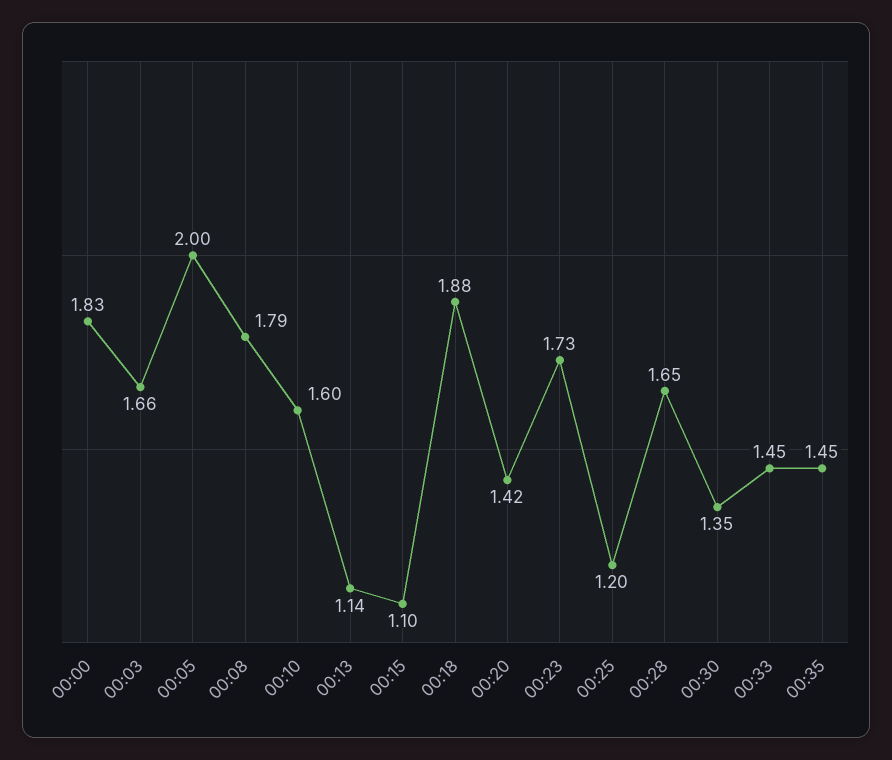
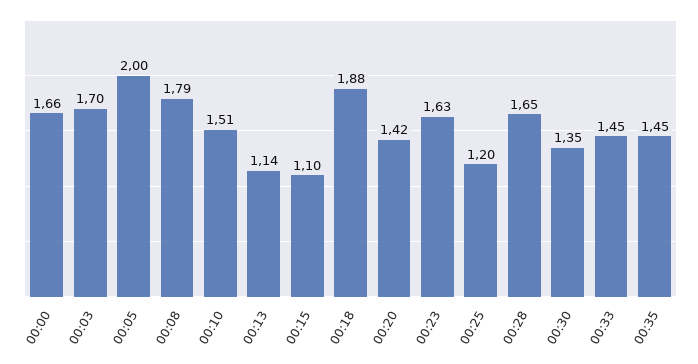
00:00: 1.83 -> 1.66
00:03: 1.66 -> 1.7
00:10: 1.6 -> 1.51
00:23: 1.73 -> 1.63

